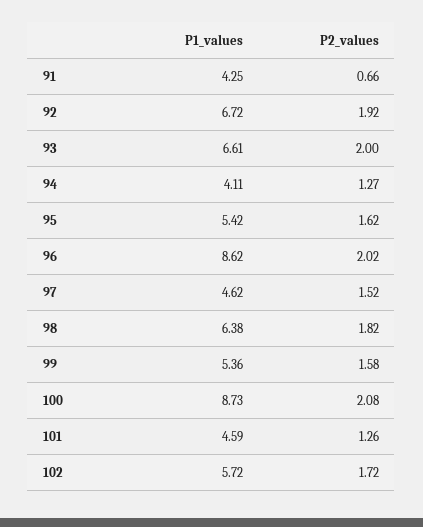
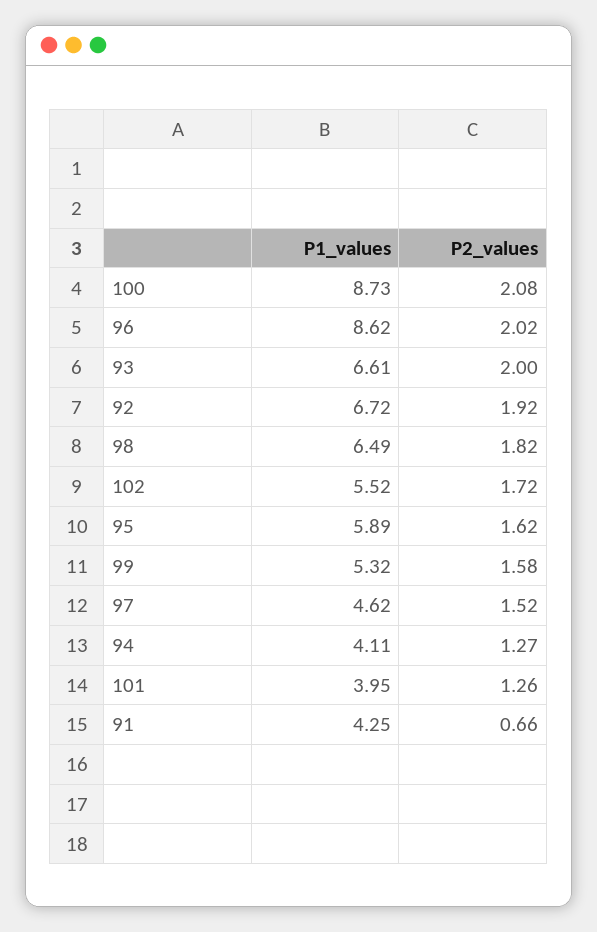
P1_values, 95: 5.42 -> 5.89
P1_values, 98: 6.38 -> 6.49
P1_values, 99: 5.36 -> 5.32
P1_values, 101: 4.59 -> 3.95
P1_values, 102: 5.72 -> 5.52

